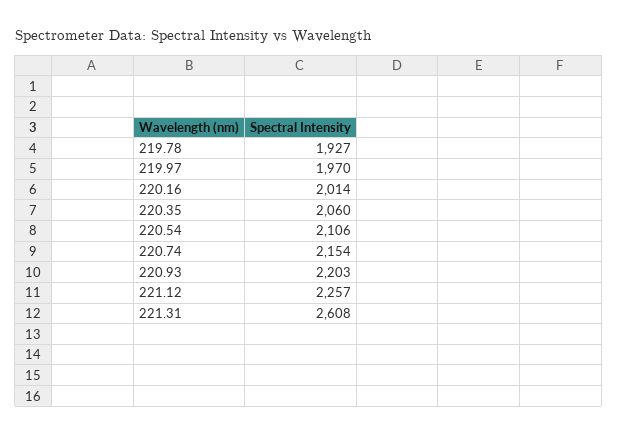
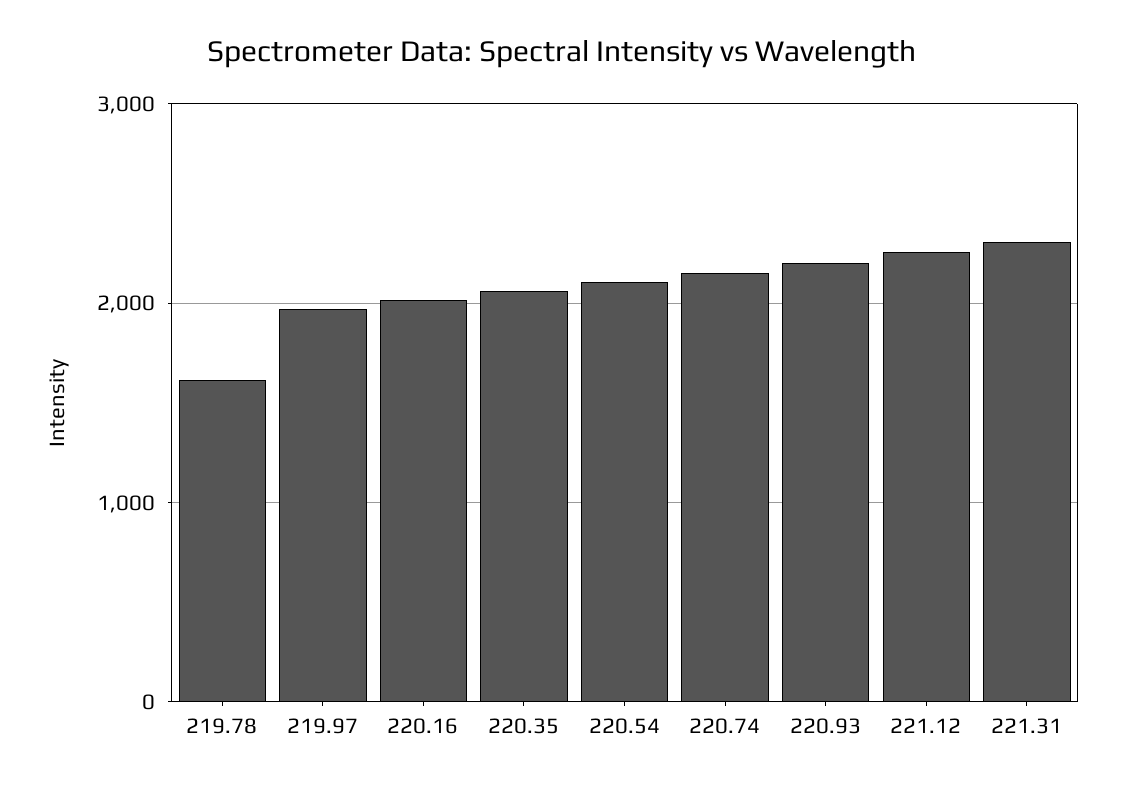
219.78: 1927 -> 1600
221.31: 2608 -> 2300

